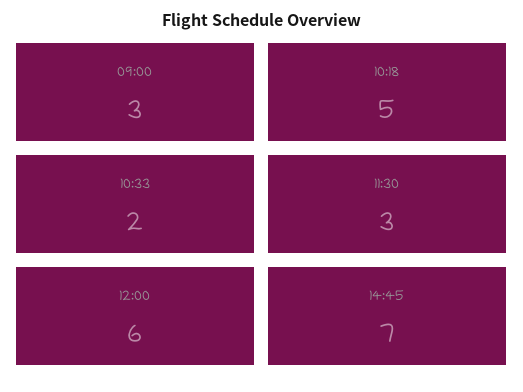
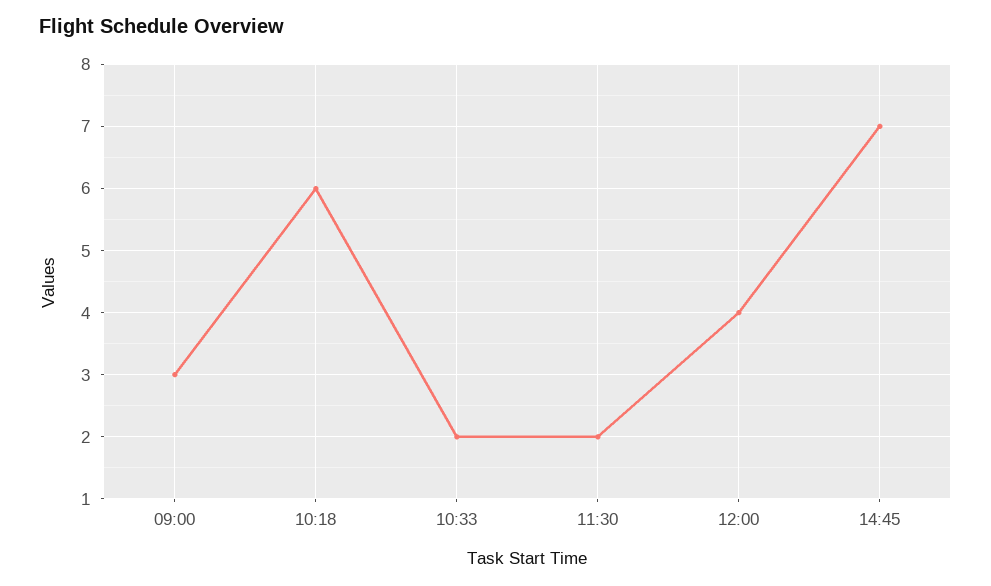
10:18: 5 -> 6
11:30: 3 -> 2
12:00: 6 -> 4

